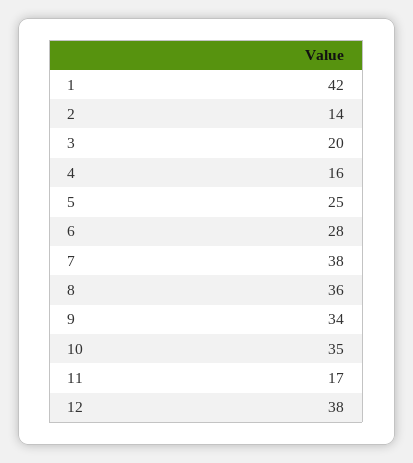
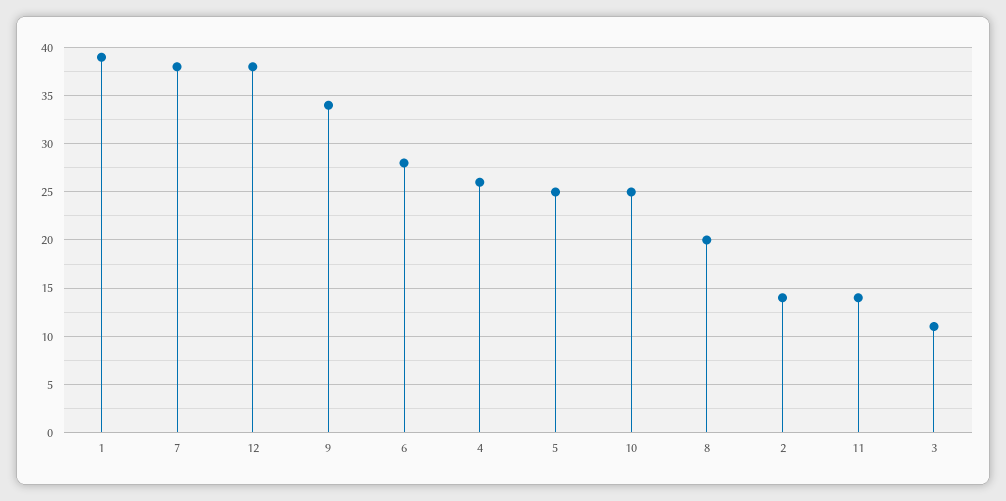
1: 42 -> 39
3: 20 -> 11
4: 16 -> 26
8: 36 -> 20
10: 35 -> 25
11: 17 -> 14

